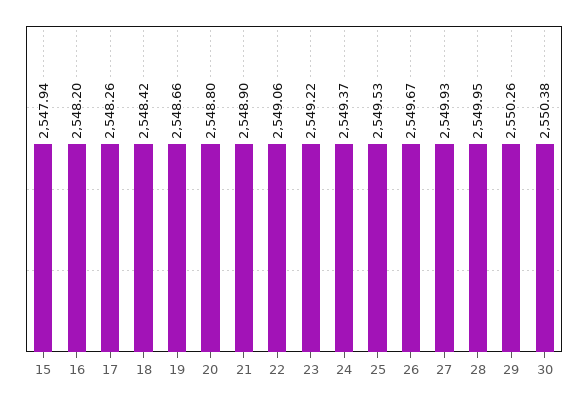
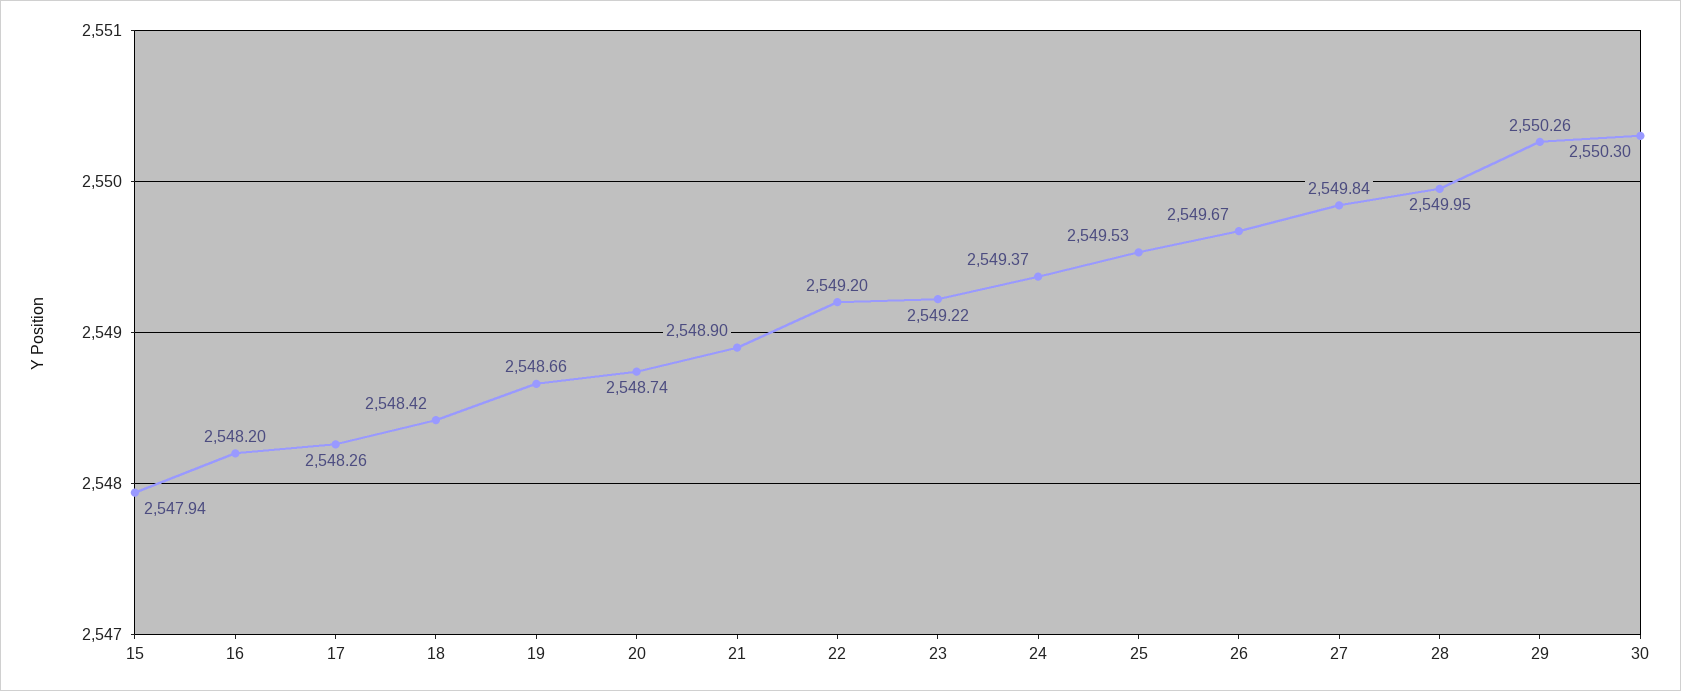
20: 2548.8 -> 2548.74
22: 2549.06 -> 2549.2
27: 2549.93 -> 2549.84
30: 2550.38 -> 2550.3

